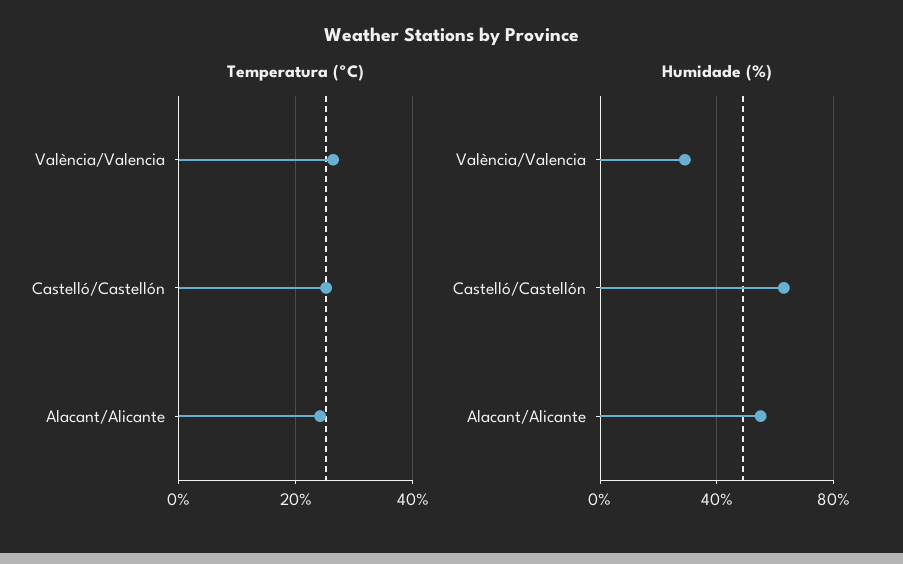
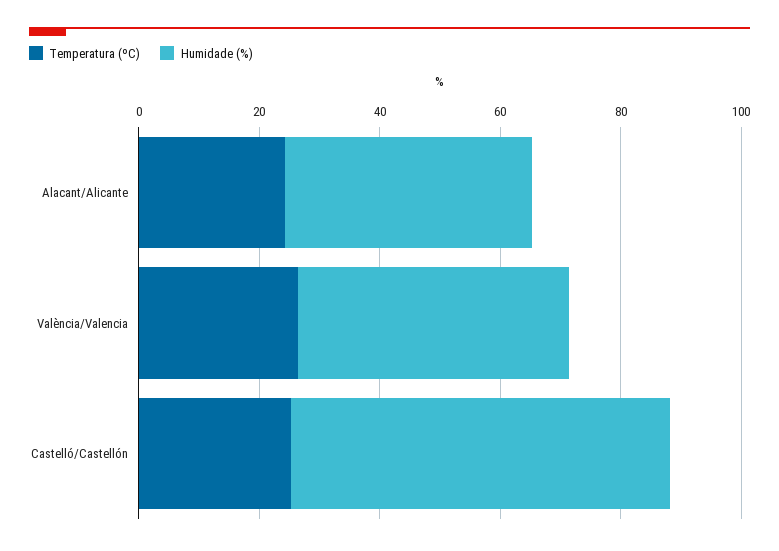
Humidade (%), València/Valencia: 30 -> 45
Humidade (%), Alacant/Alicante: 55 -> 40

